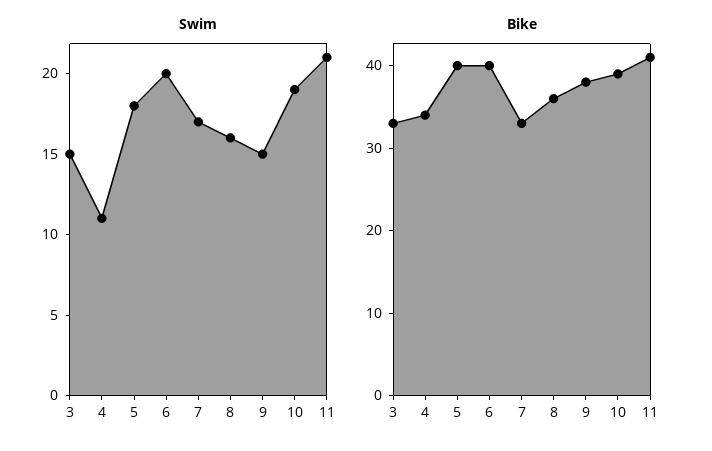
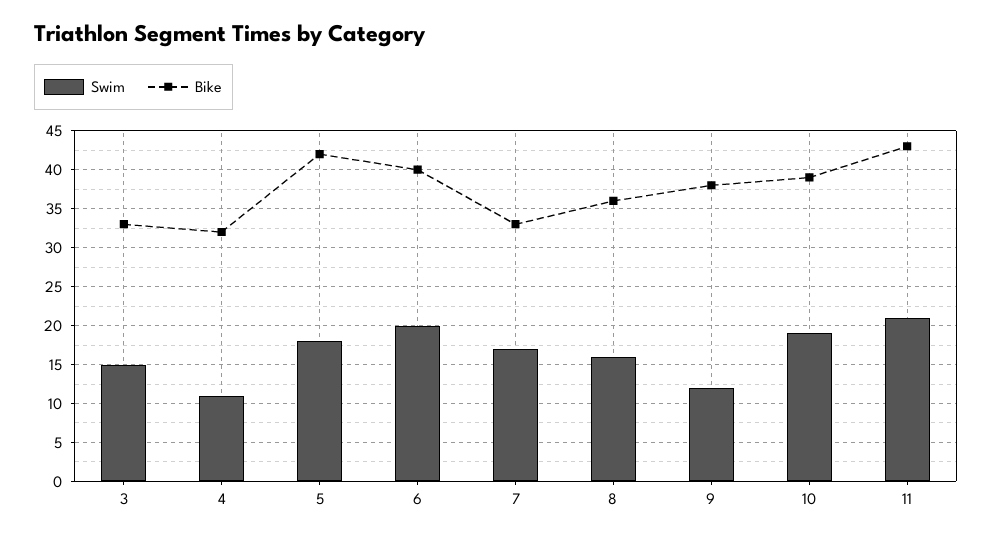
Swim, 9: 15 -> 12
Bike, 4: 34 -> 32
Bike, 5: 40 -> 42
Bike, 11: 41 -> 43

